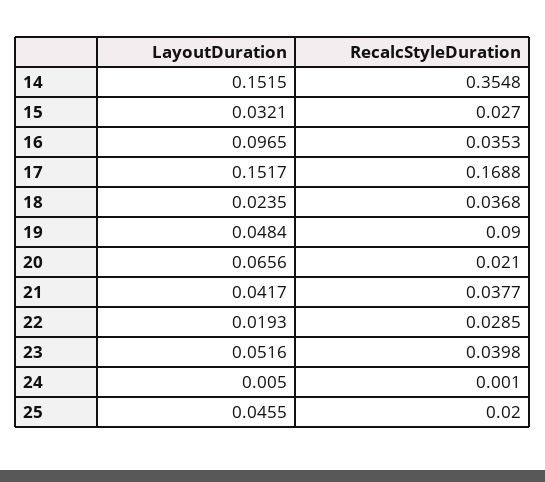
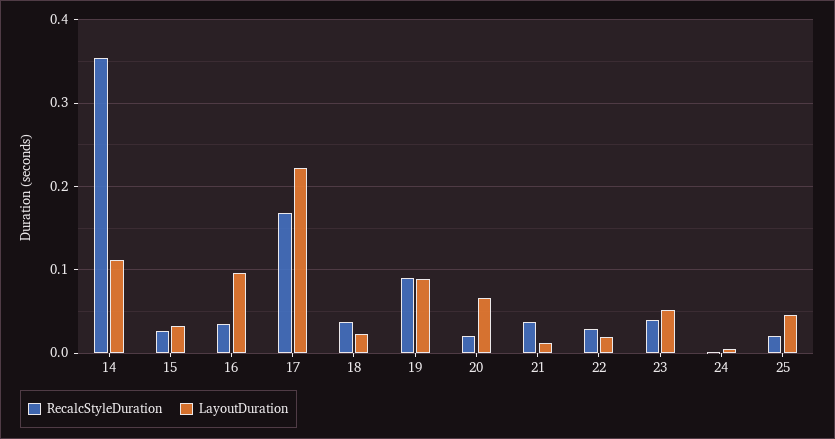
LayoutDuration, 14: 0.1515 -> 0.11
LayoutDuration, 17: 0.1517 -> 0.22
LayoutDuration, 19: 0.0484 -> 0.09
LayoutDuration, 21: 0.0417 -> 0.01

